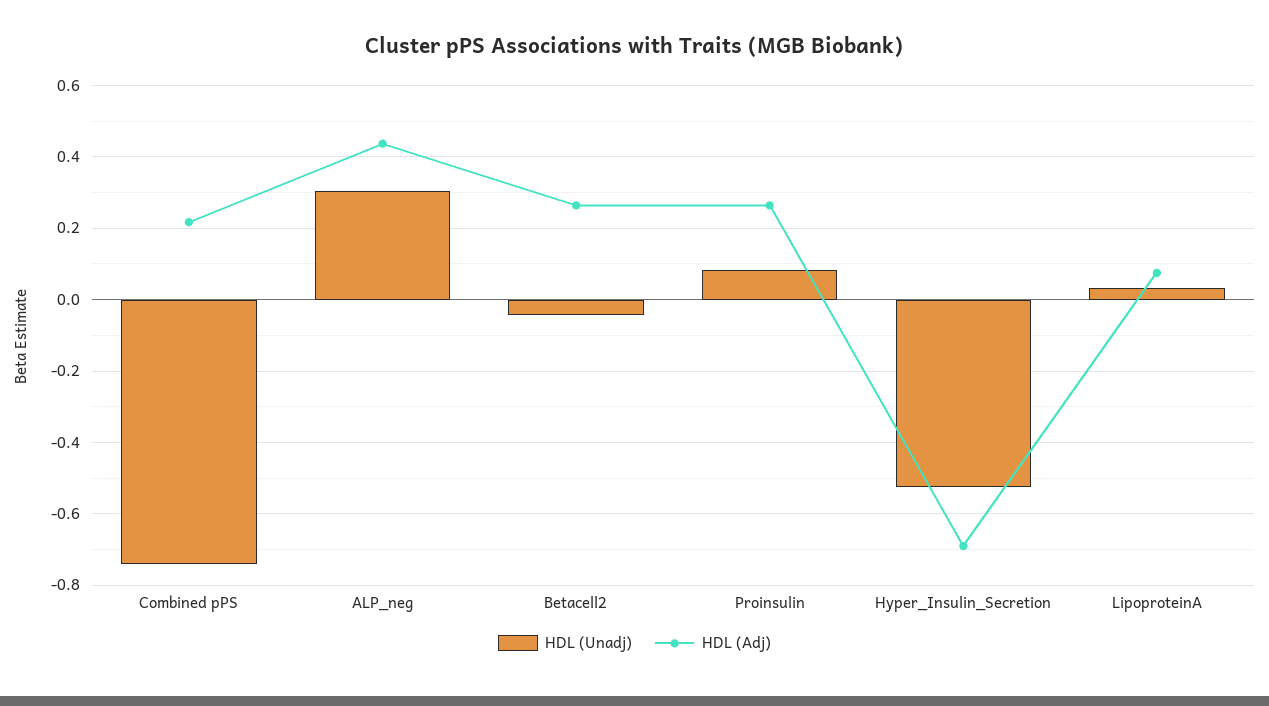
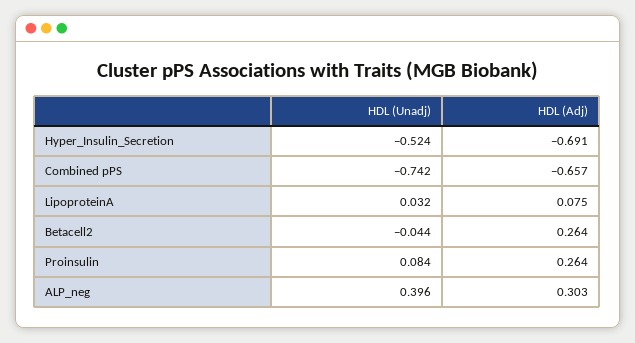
HDL (Adj), Combined pPS: 0.22 -> -0.657
HDL (Unadj), ALP_neg: 0.3 -> 0.396
HDL (Adj), ALP_neg: 0.44 -> 0.303

